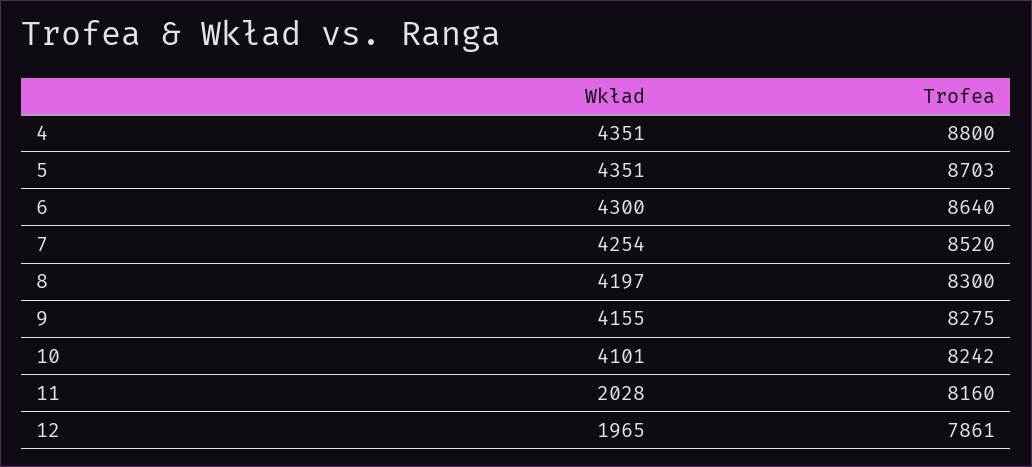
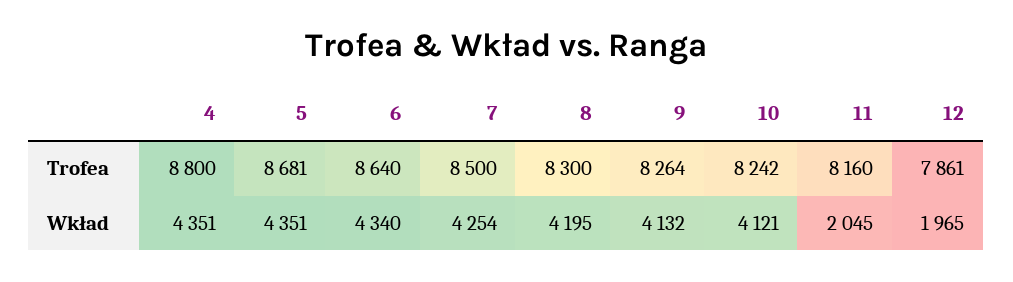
Trofea, 5: 8703 -> 8681
Wkład, 6: 4300 -> 4340
Trofea, 7: 8520 -> 8500
Wkład, 8: 4197 -> 4195
Wkład, 9: 4155 -> 4132
Trofea, 9: 8275 -> 8264
Wkład, 10: 4101 -> 4121
Wkład, 11: 2028 -> 2045

